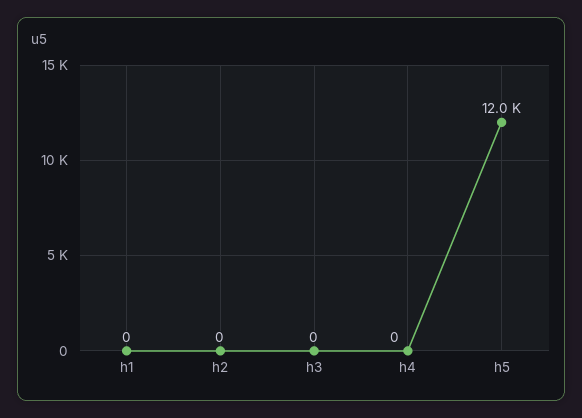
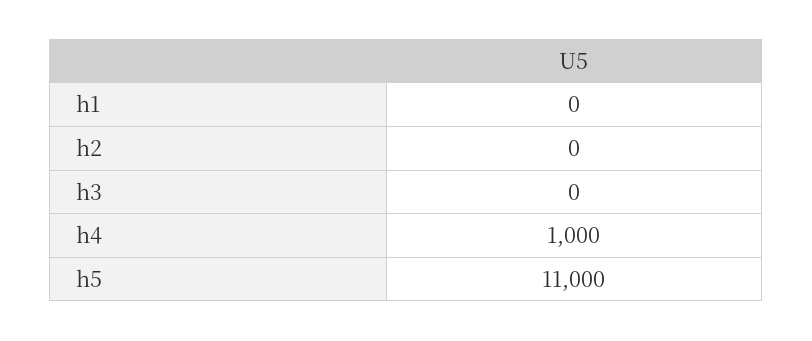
h4: 0 -> 1000
h5: 12000 -> 11000

